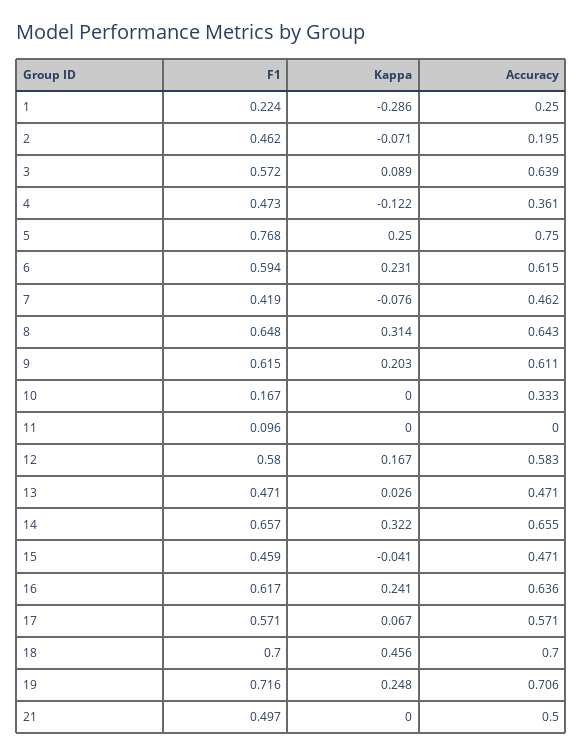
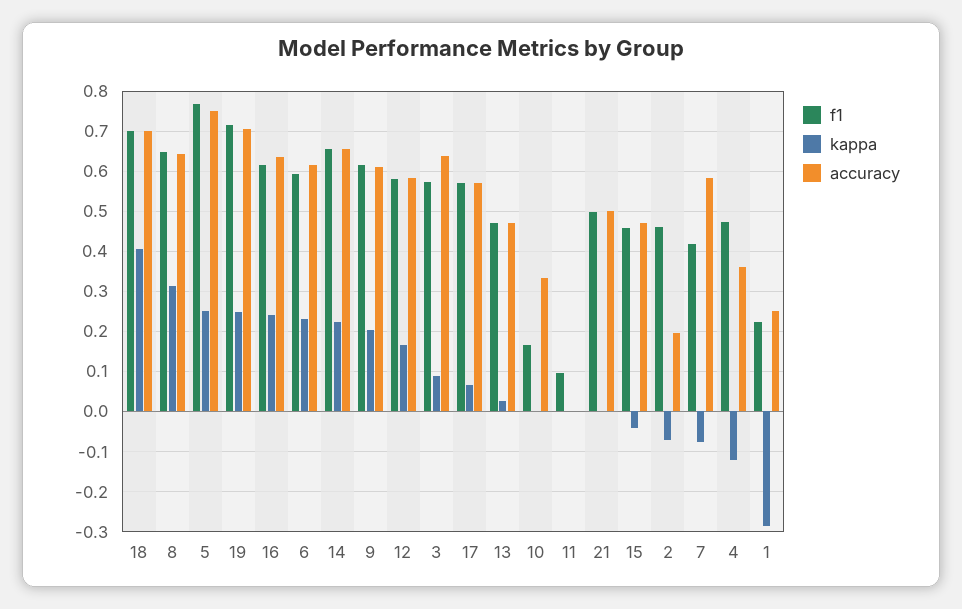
Accuracy, 7: 0.462 -> 0.58
Kappa, 14: 0.322 -> 0.22
Kappa, 18: 0.456 -> 0.4

